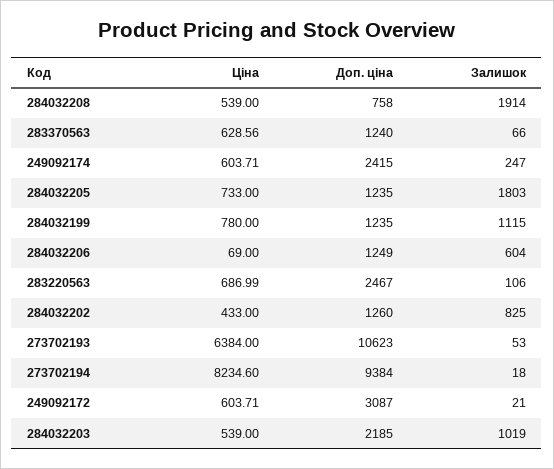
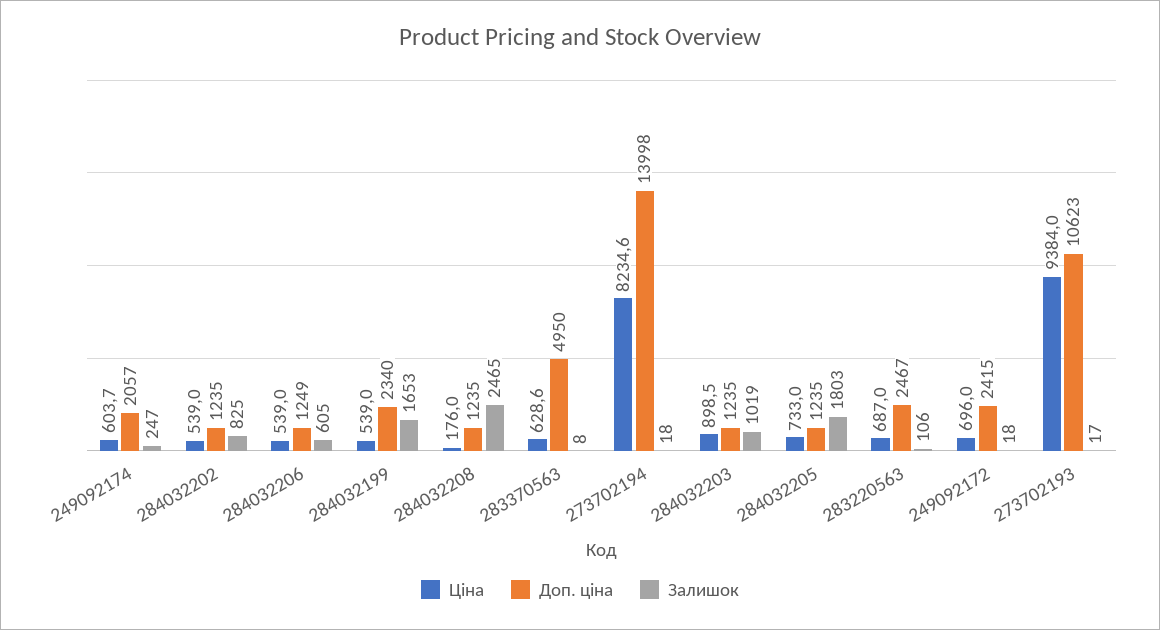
Ціна, 284032208: 539 -> 176
Доп. ціна, 284032208: 758 -> 1235
Залишок, 284032208: 1914 -> 2465
Доп. ціна, 283370563: 1240 -> 4950
Залишок, 283370563: 66 -> 8
Доп. ціна, 249092174: 2415 -> 2057
Ціна, 284032199: 780 -> 539
Доп. ціна, 284032199: 1235 -> 2340
Залишок, 284032199: 1115 -> 1653
Ціна, 284032206: 69 -> 539
Залишок, 284032206: 604 -> 605
Ціна, 284032202: 433 -> 539
Доп. ціна, 284032202: 1260 -> 1235
Ціна, 273702193: 6384 -> 9384
Залишок, 273702193: 53 -> 17
Доп. ціна, 273702194: 9384 -> 13998
Ціна, 249092172: 603.71 -> 696
Доп. ціна, 249092172: 3087 -> 2415
Залишок, 249092172: 21 -> 18
Ціна, 284032203: 539 -> 898.5
Доп. ціна, 284032203: 2185 -> 1235

